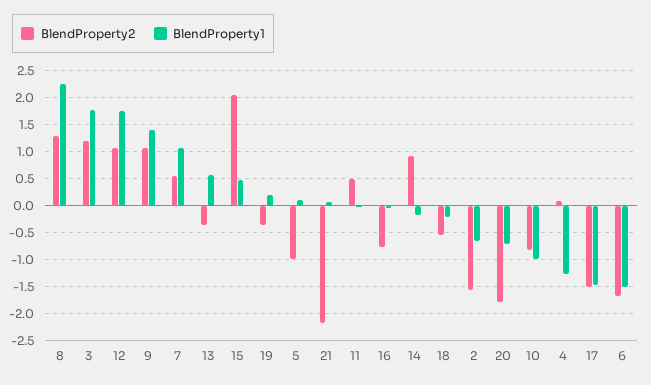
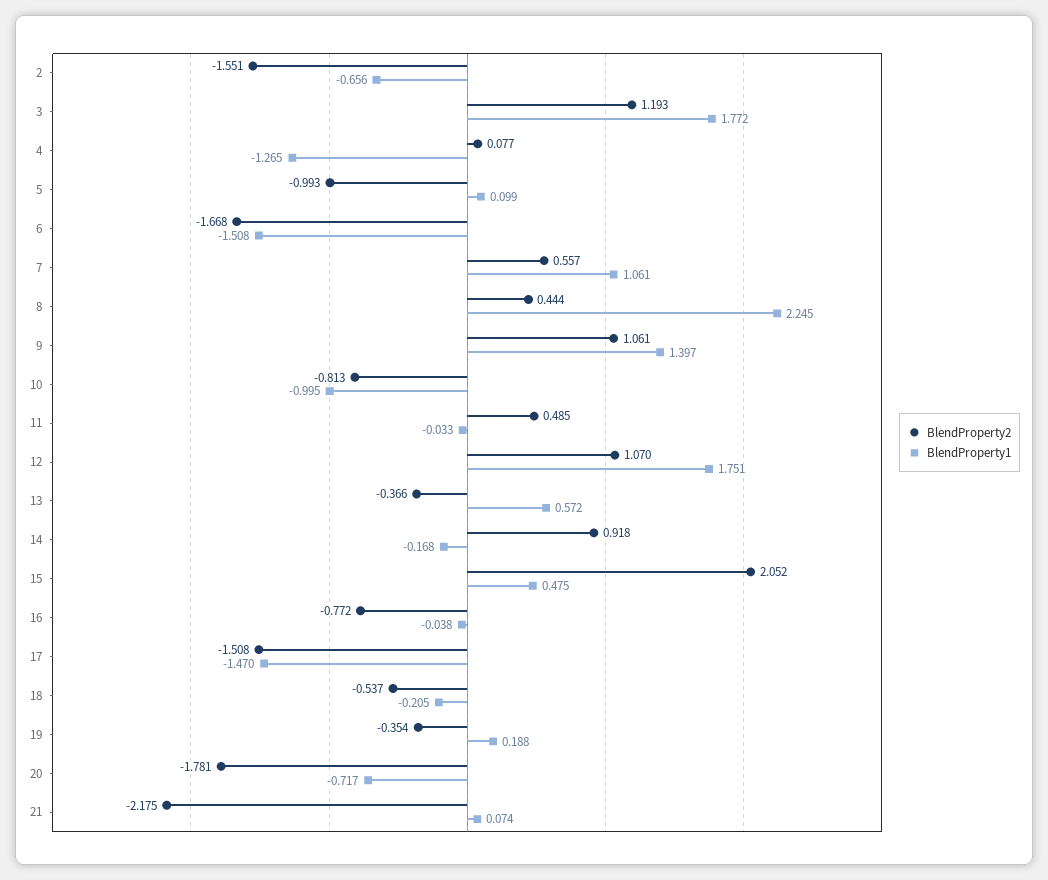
BlendProperty2, 8: 1.25 -> 0.444

